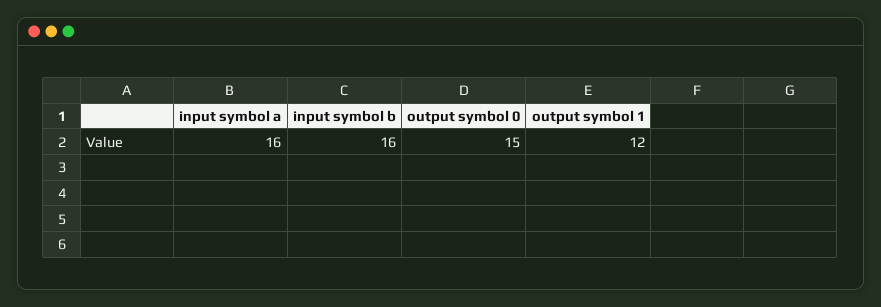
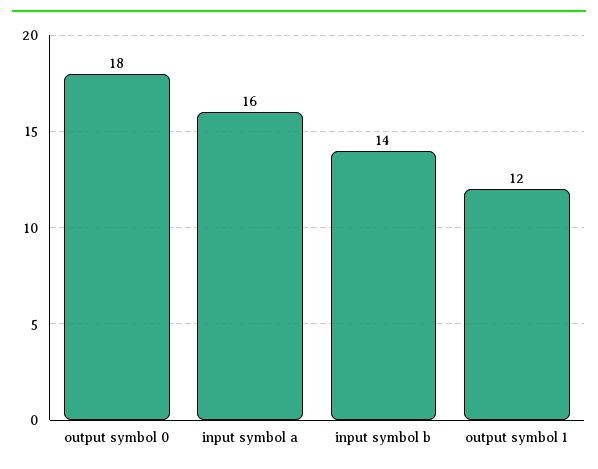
input symbol b: 16 -> 14
output symbol 0: 15 -> 18

